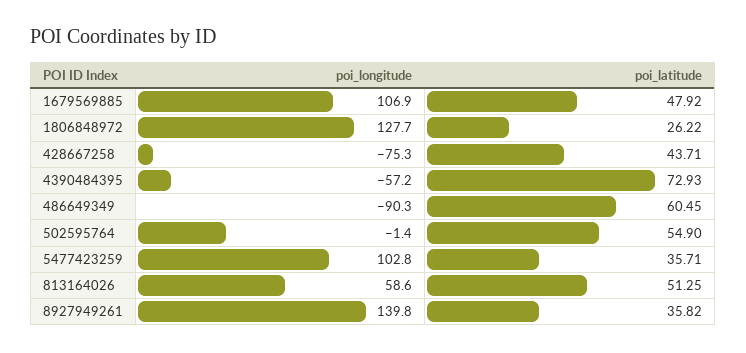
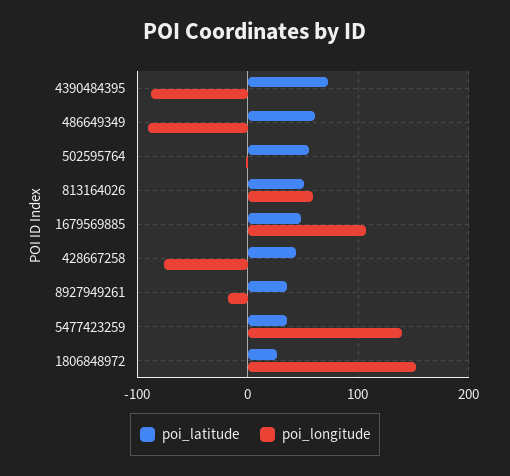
poi_longitude, 1806848972: 127.7 -> 150
poi_longitude, 4390484395: -57.2 -> -90
poi_longitude, 5477423259: 102.8 -> 140
poi_longitude, 8927949261: 139.8 -> -20

